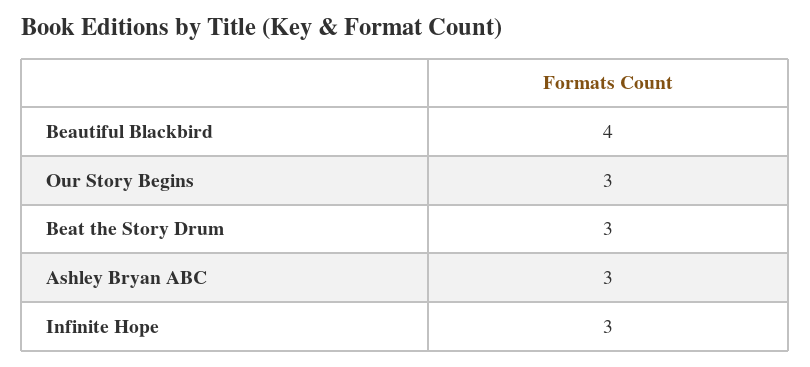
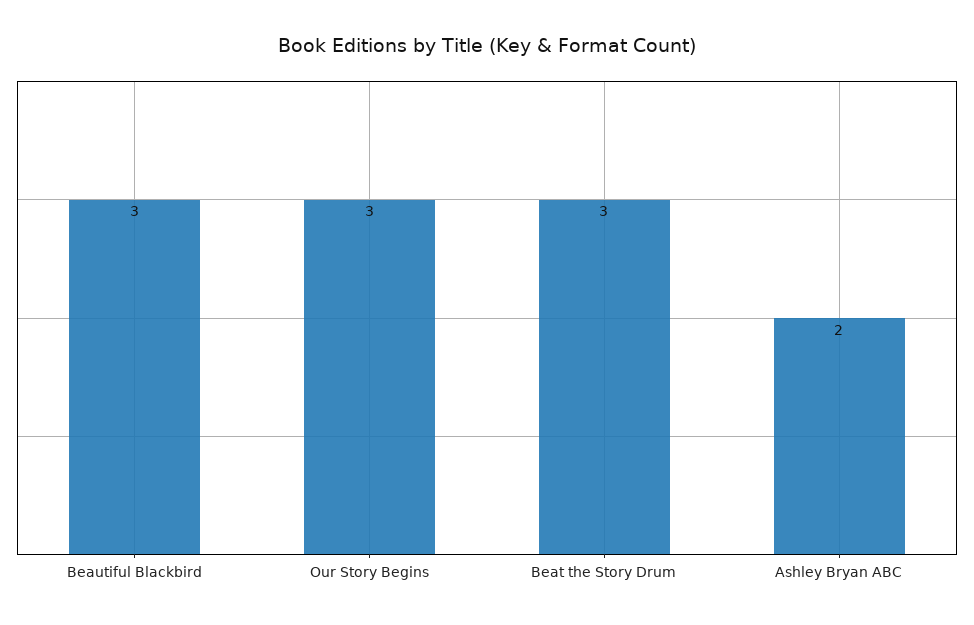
Beautiful Blackbird: 4 -> 3
Ashley Bryan ABC: 3 -> 2
Infinite Hope: 3 -> none

